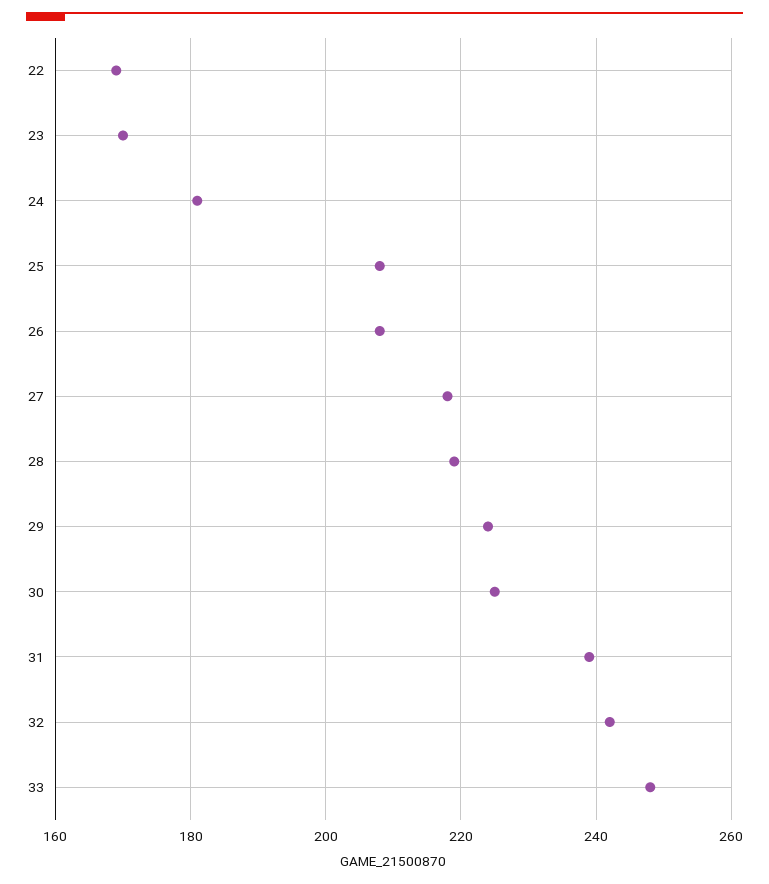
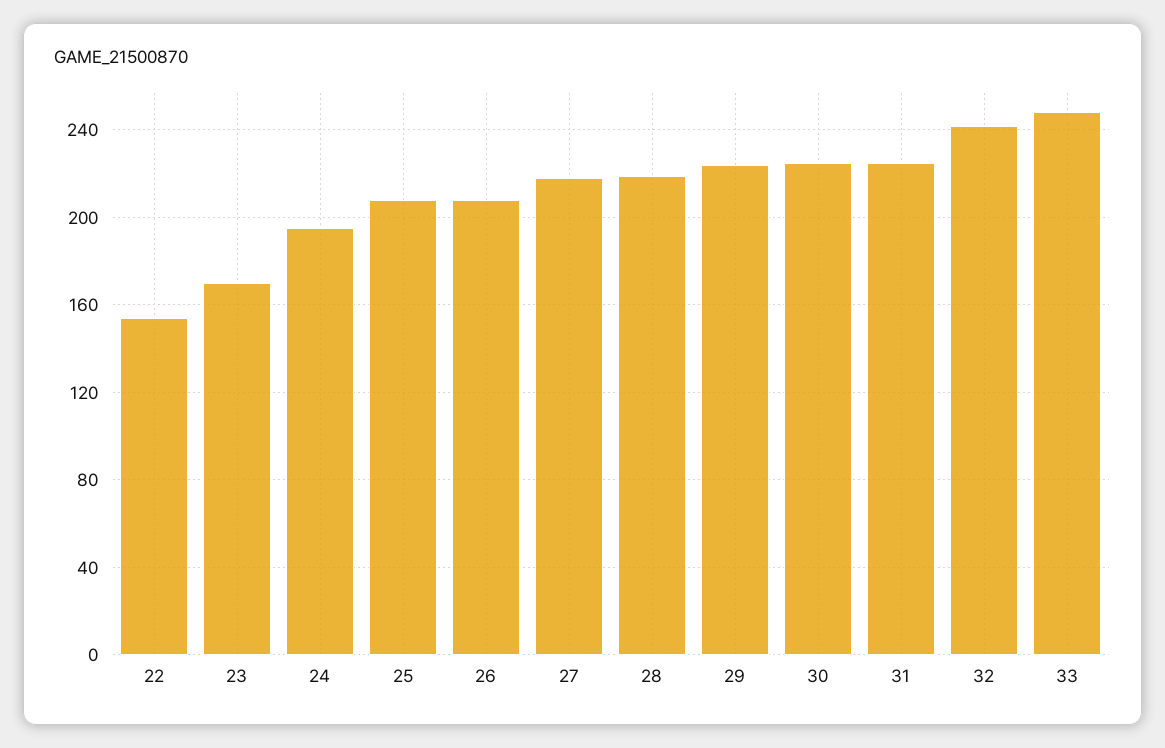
22: 170 -> 155
24: 180 -> 195
31: 240 -> 225

